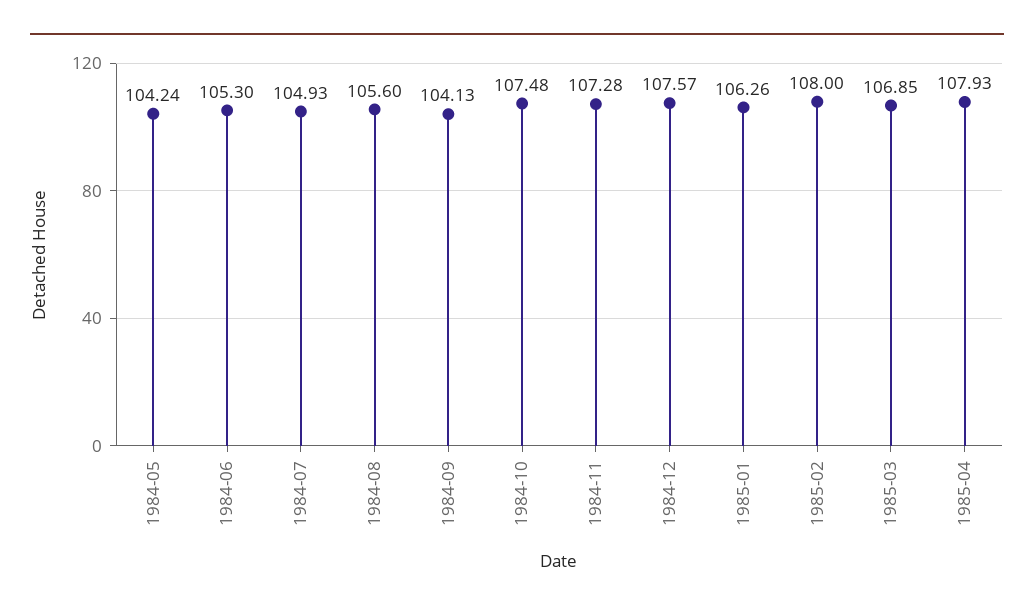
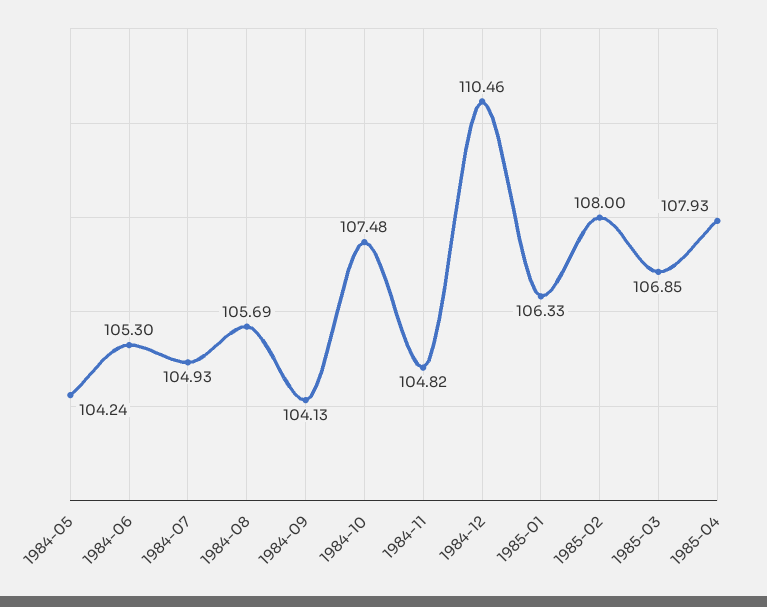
1984-08: 105.6 -> 105.69
1984-11: 107.28 -> 104.82
1984-12: 107.57 -> 110.46
1985-01: 106.26 -> 106.33

